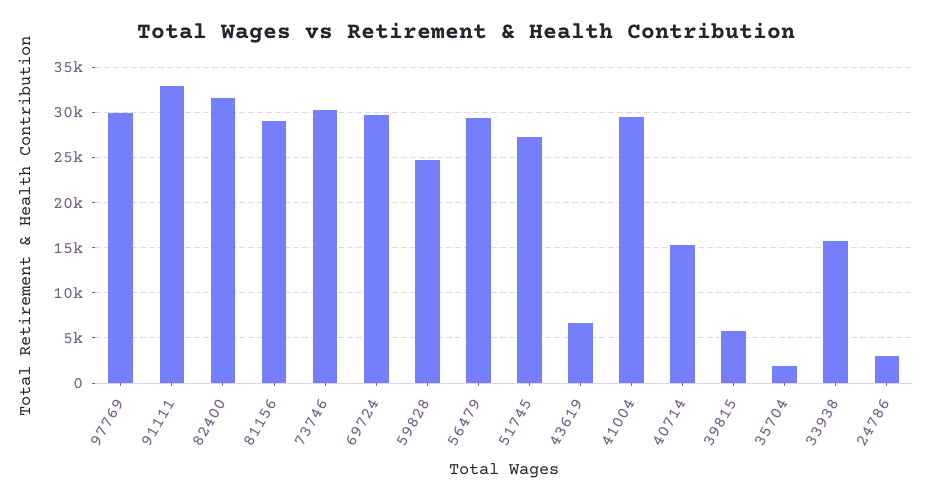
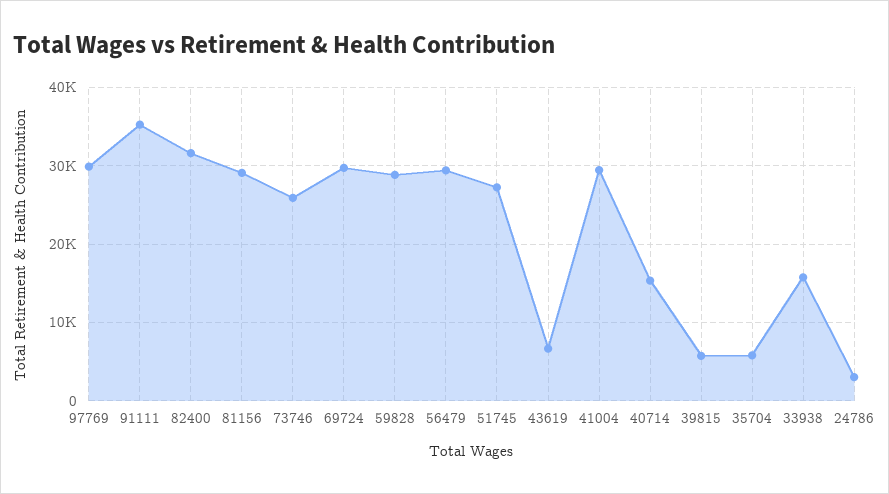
91111: 33000 -> 35000
73746: 30000 -> 26000
59828: 25000 -> 29000
35704: 2000 -> 6000

